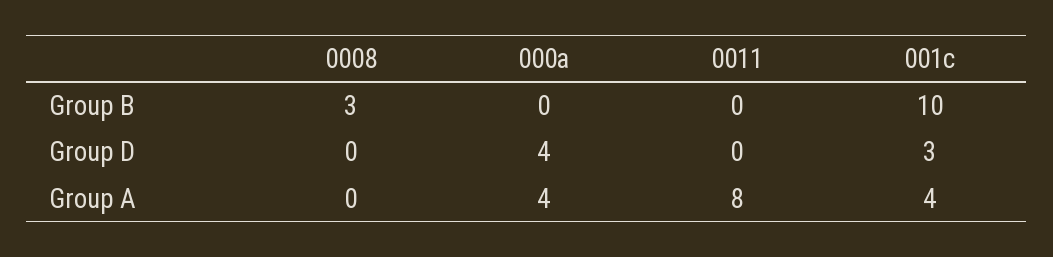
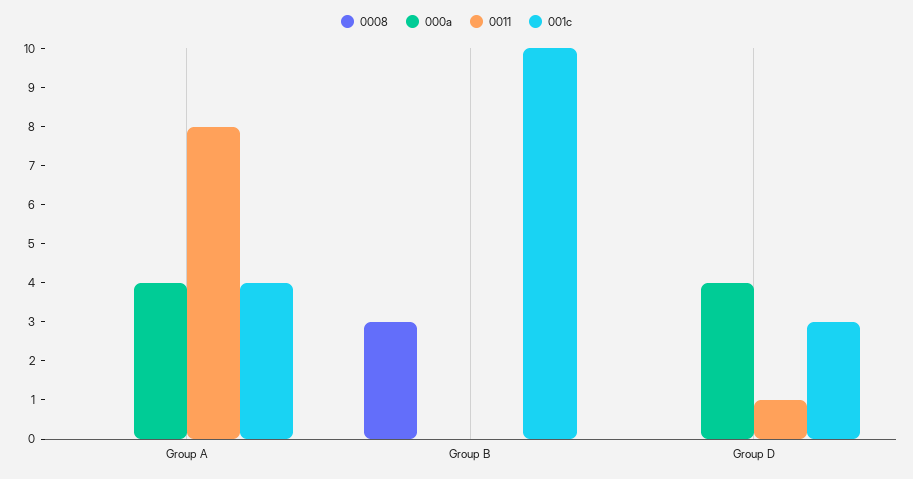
0011, Group D: 0 -> 1

